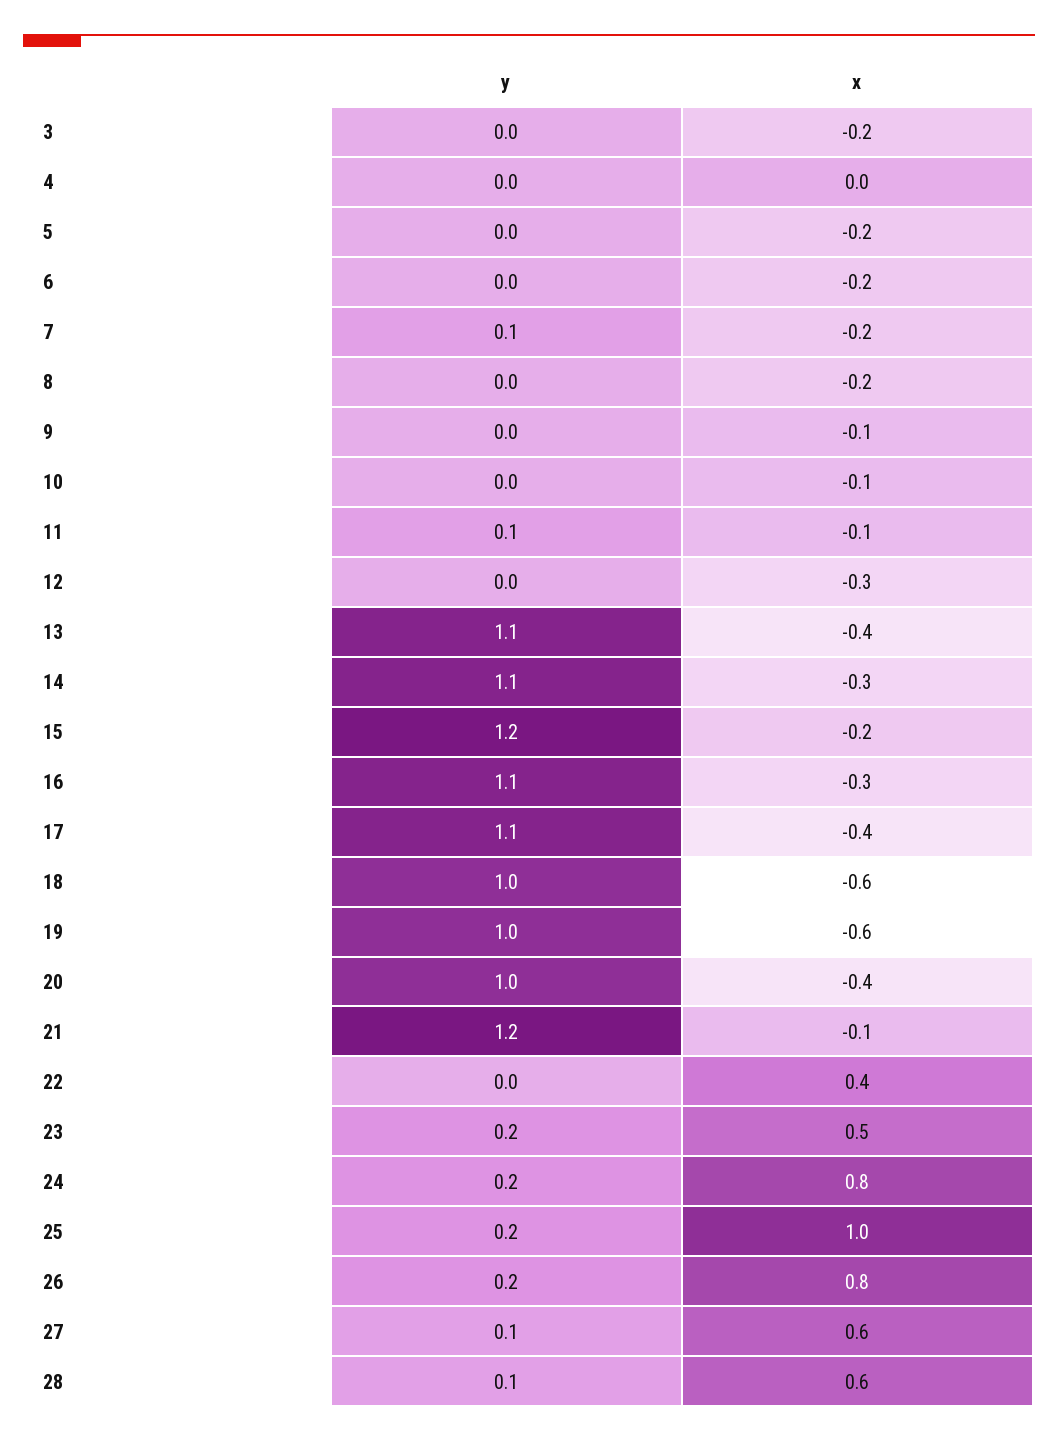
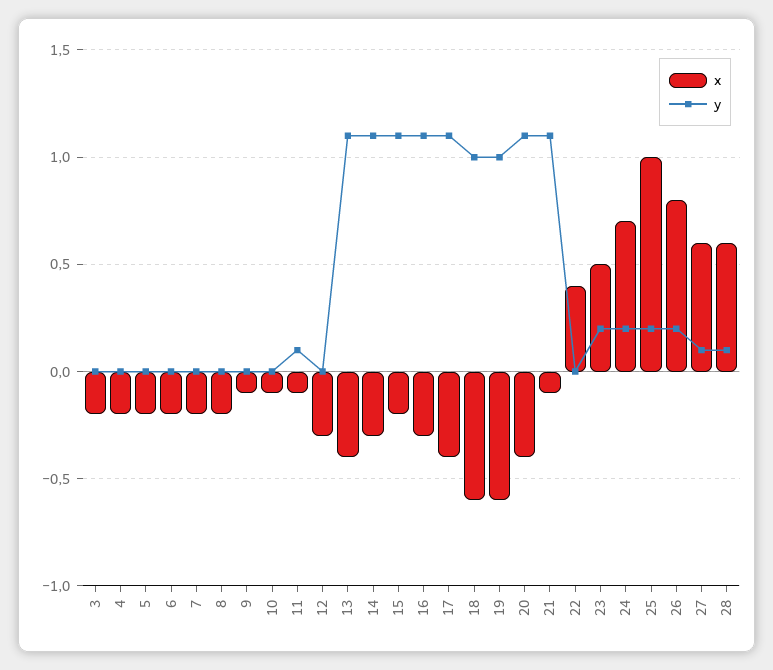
x, 4: 0 -> -0.2
y, 7: 0.1 -> 0
y, 15: 1.2 -> 1.1
y, 20: 1 -> 1.1
y, 21: 1.2 -> 1.1
x, 24: 0.8 -> 0.7

